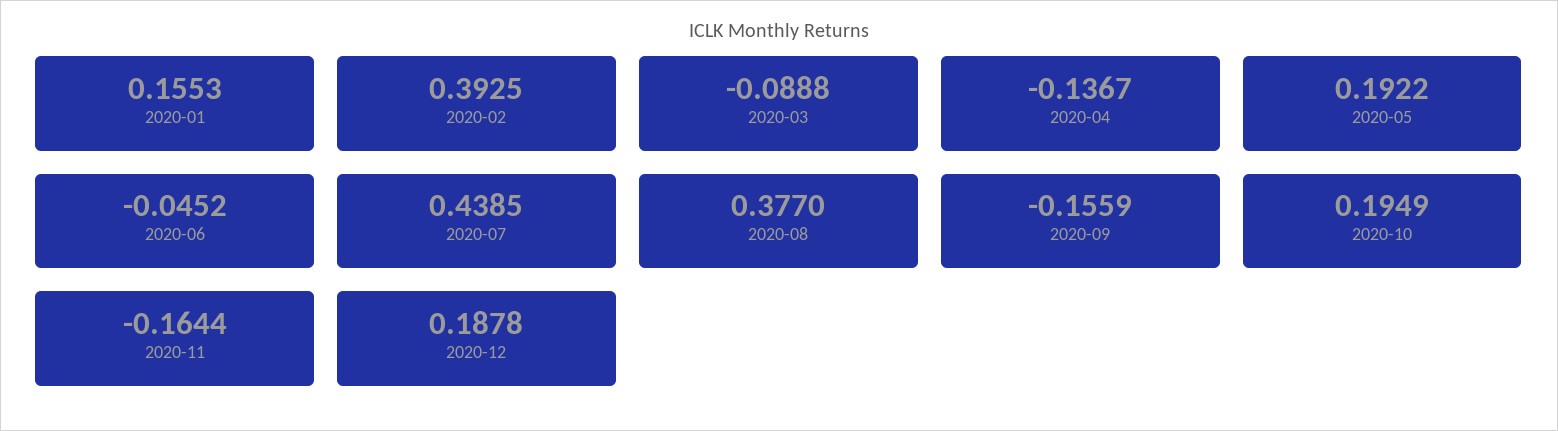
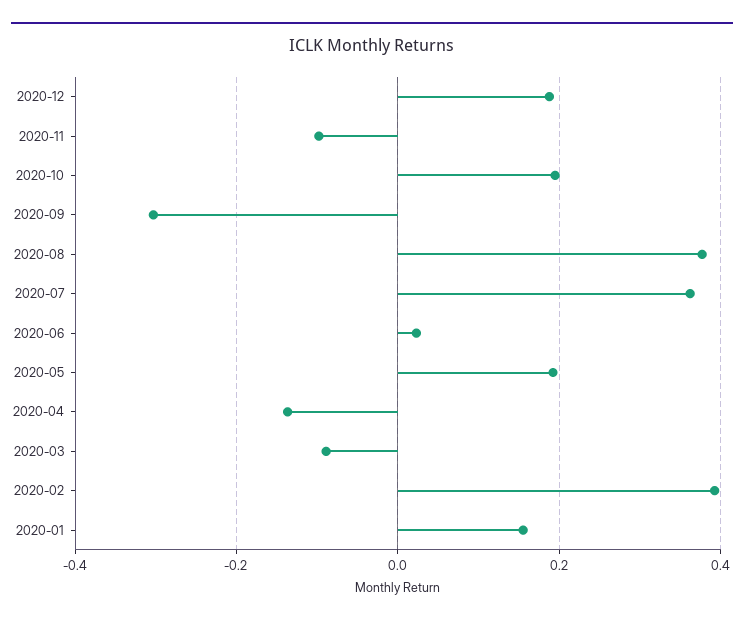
2020-06: -0.0452 -> 0.02
2020-07: 0.4385 -> 0.36
2020-09: -0.1559 -> -0.3
2020-11: -0.1644 -> -0.1

